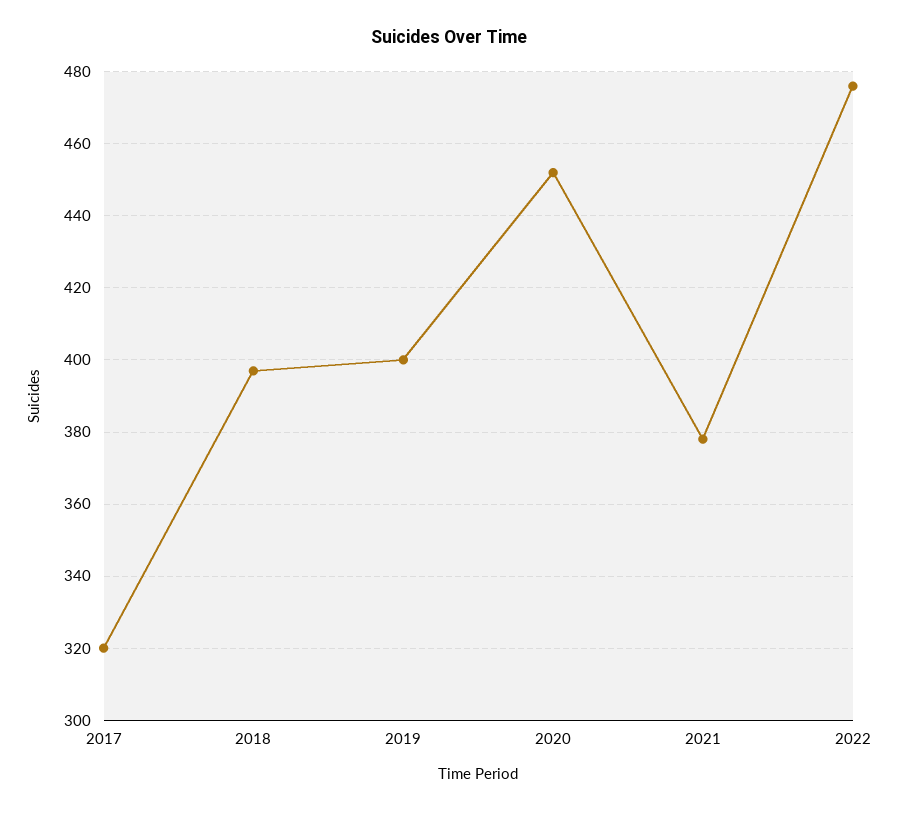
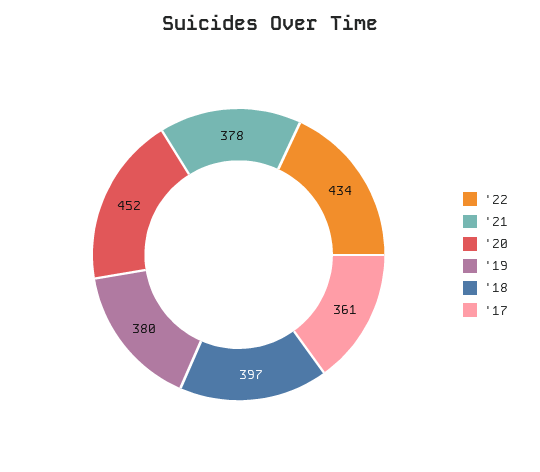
2017: 320 -> 361
2019: 400 -> 380
2022: 475 -> 434

